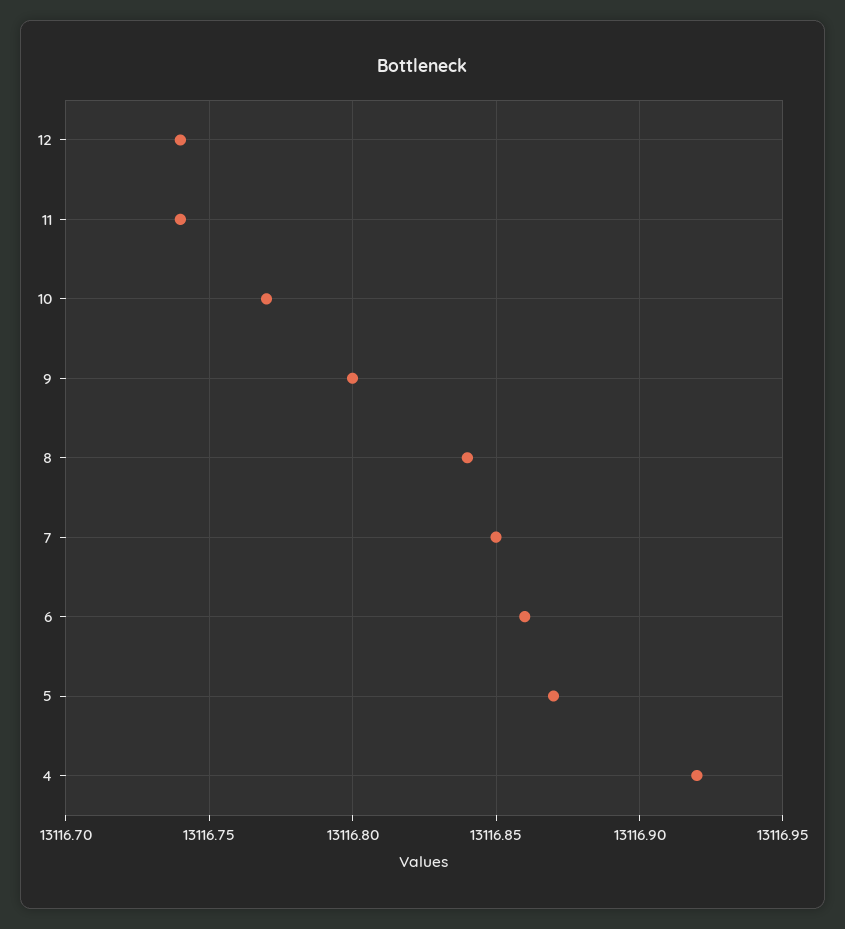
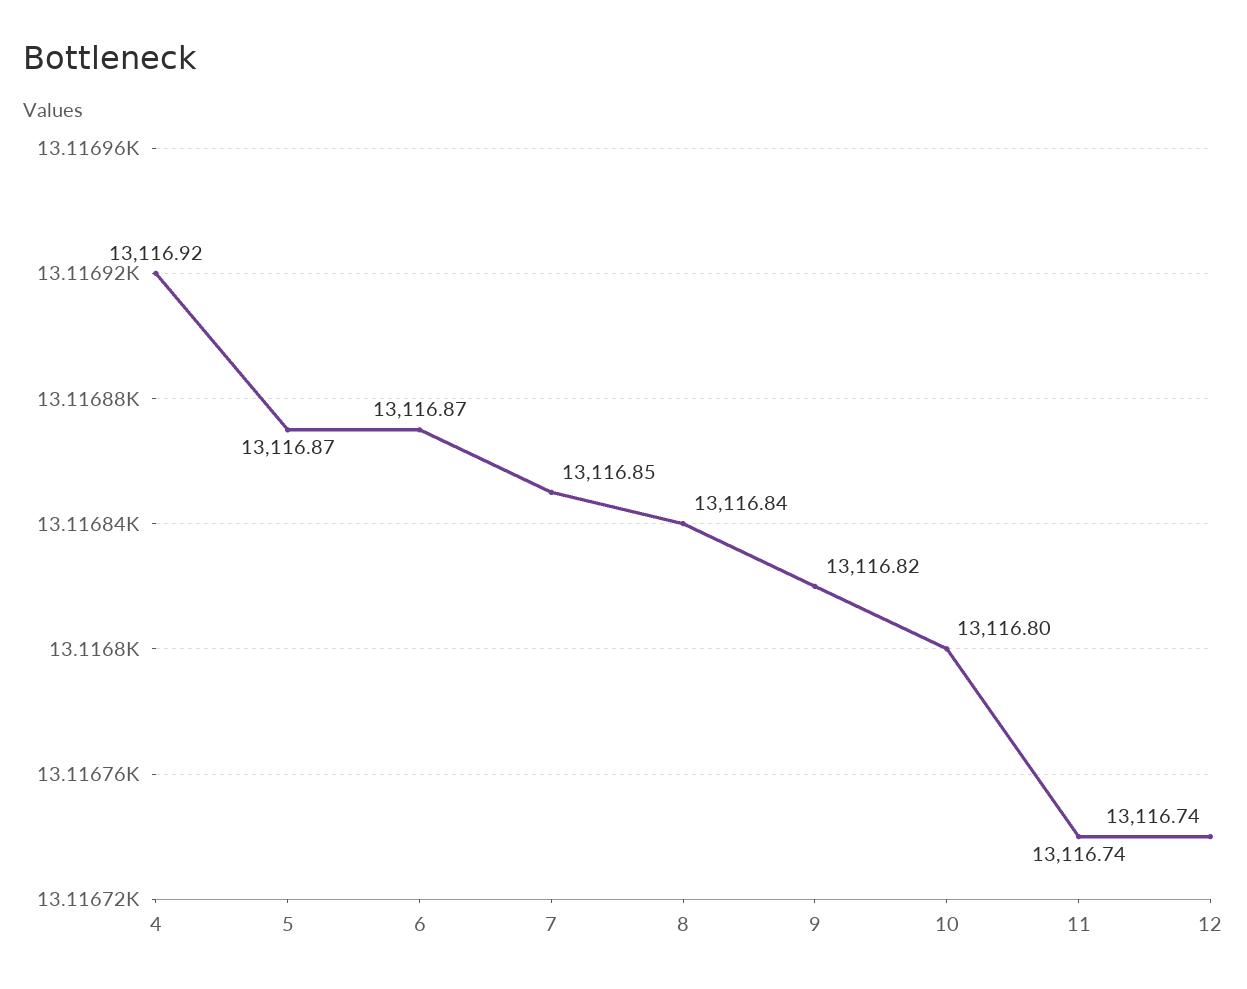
10: 13116.77 -> 13116.8
9: 13116.8 -> 13116.82
6: 13116.86 -> 13116.87

